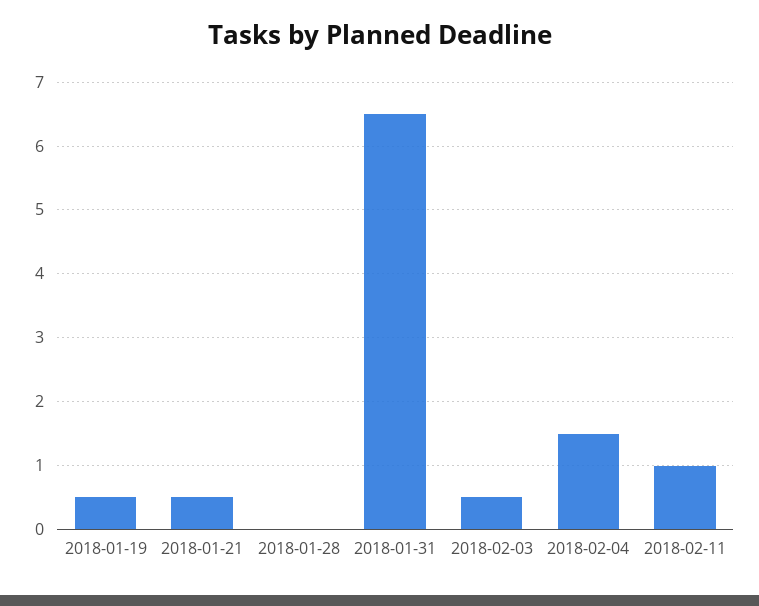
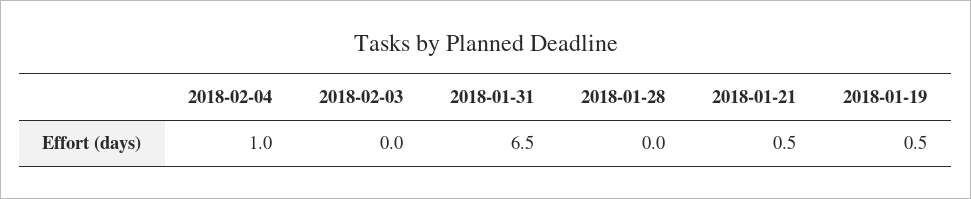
2018-02-03: 0.5 -> 0
2018-02-04: 1.5 -> 1
2018-02-11: 1 -> none

